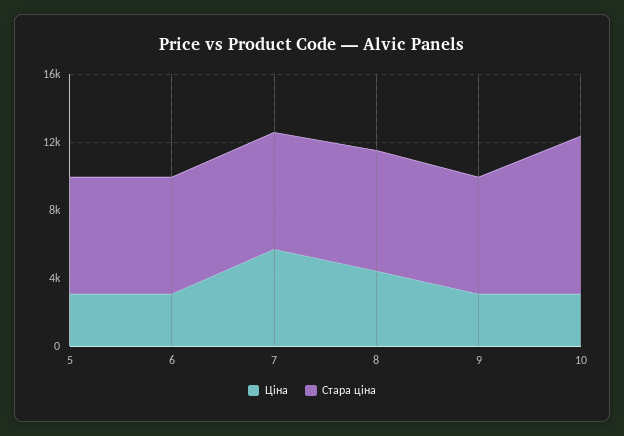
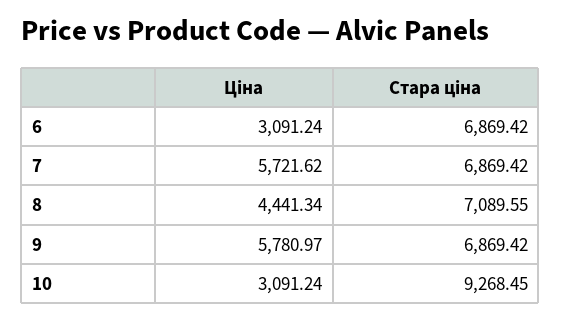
Ціна, 5: 3000 -> none
Стара ціна, 5: 7000 -> none
Ціна, 9: 3000 -> 5780.97

